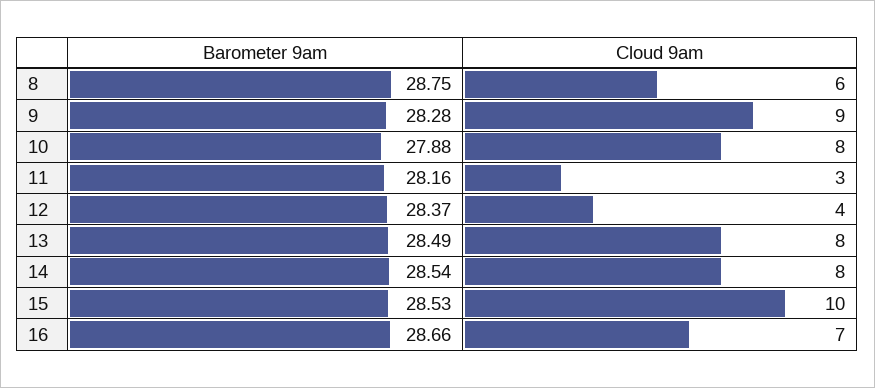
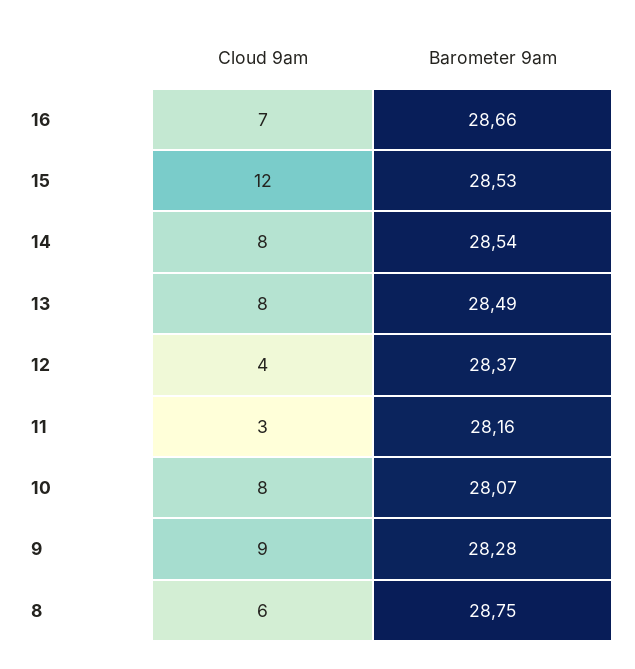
Barometer 9am, 10: 27.88 -> 28.07
Cloud 9am, 15: 10 -> 12

